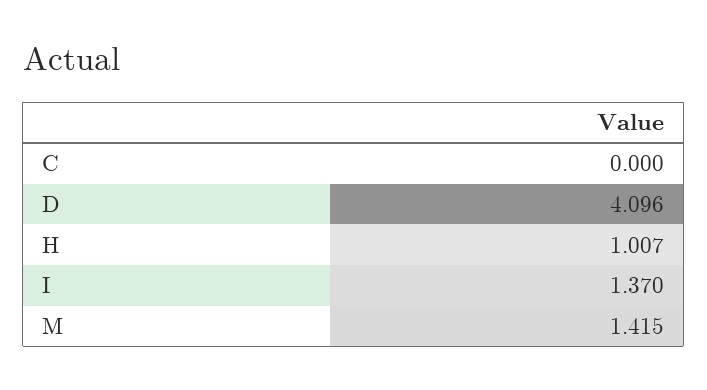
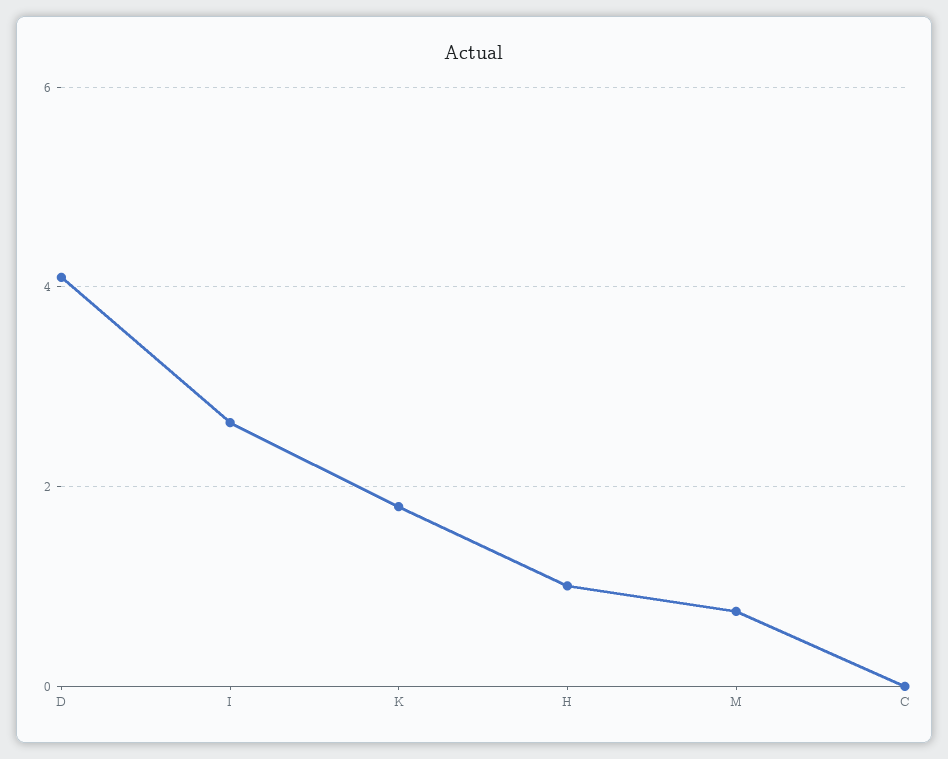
I: 1.37 -> 2.6
M: 1.415 -> 0.8
K: none -> 1.8

